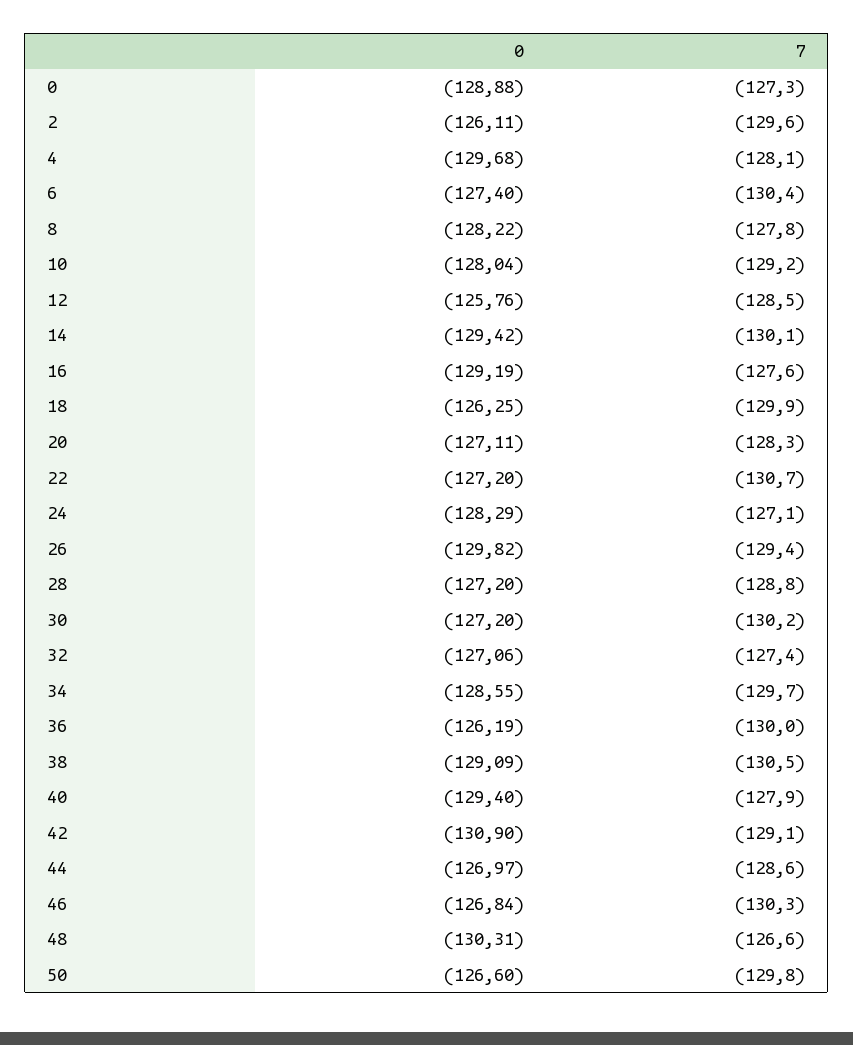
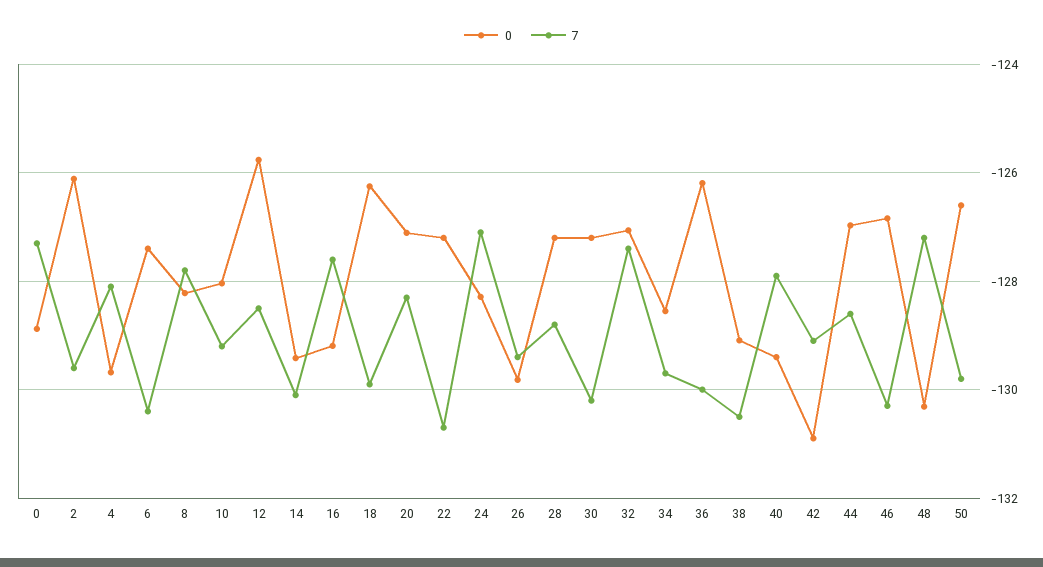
7, 48: -126.6 -> -127.2

